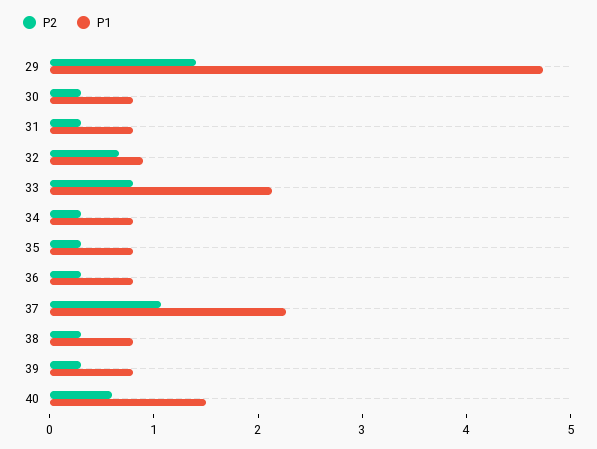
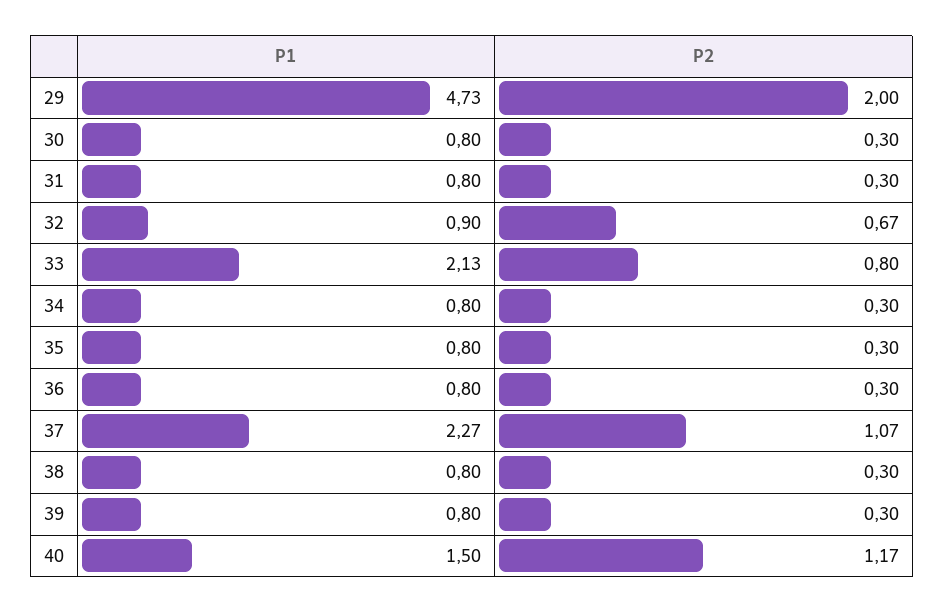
P2, 29: 1.4 -> 2
P2, 40: 0.6 -> 1.17

